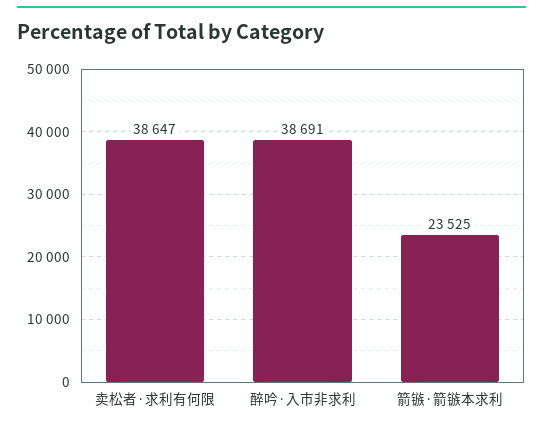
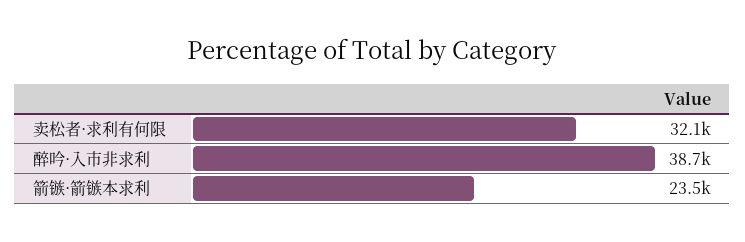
卖松者·求利有何限: 38647 -> 32100

